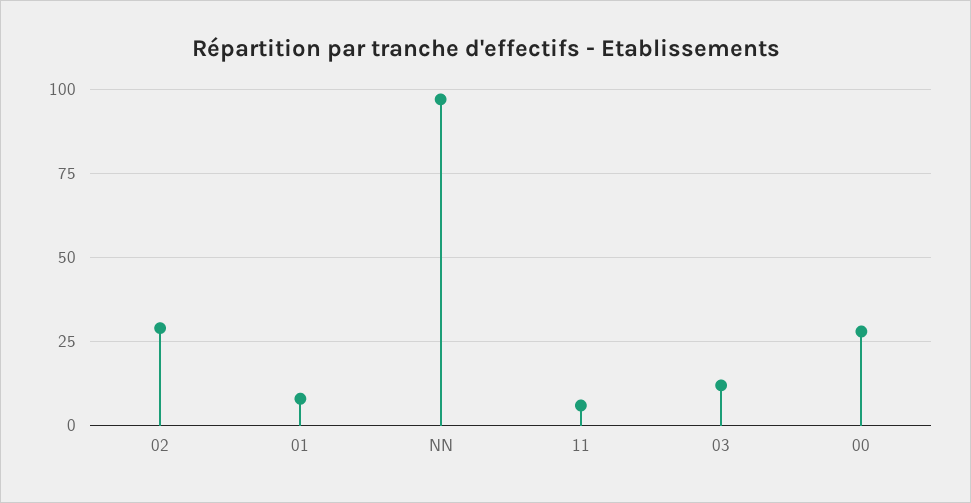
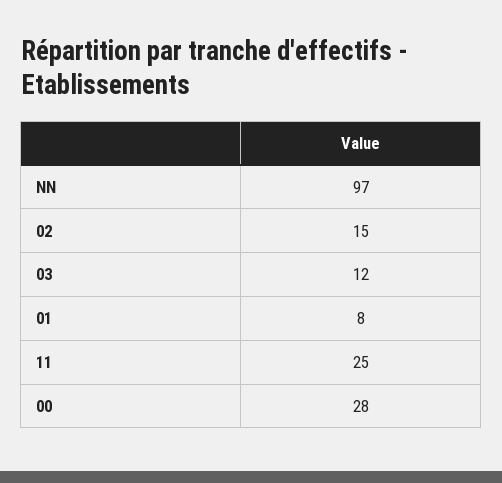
02: 30 -> 15
11: 5 -> 25

